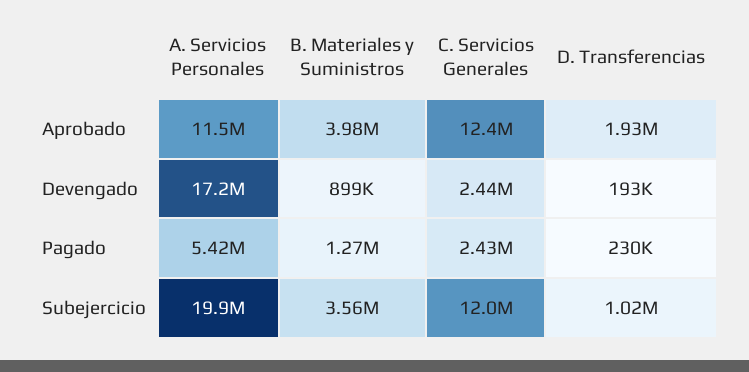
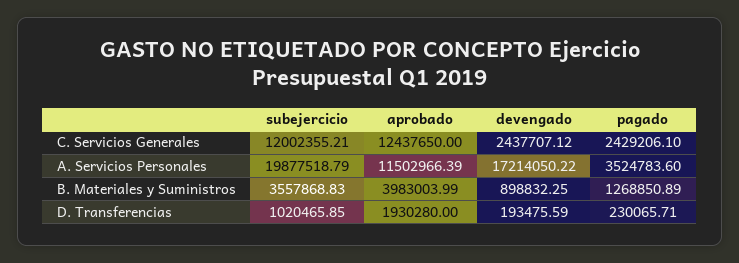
A. Servicios Personales, Pagado: 5420000 -> 3524783.6

